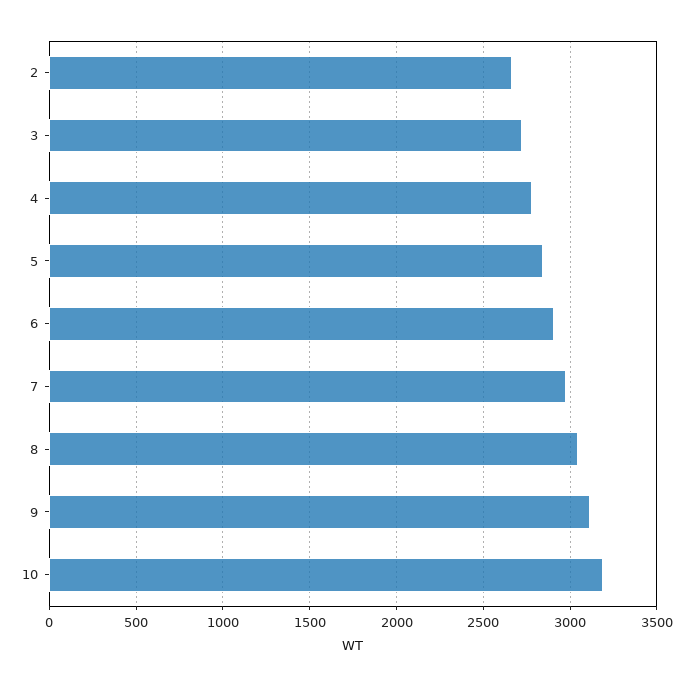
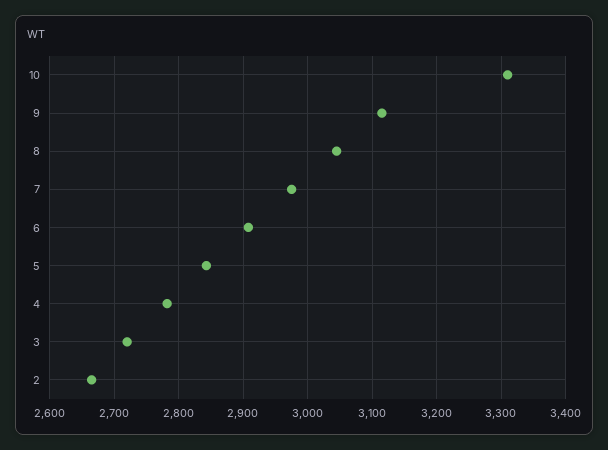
10: 3200 -> 3310

